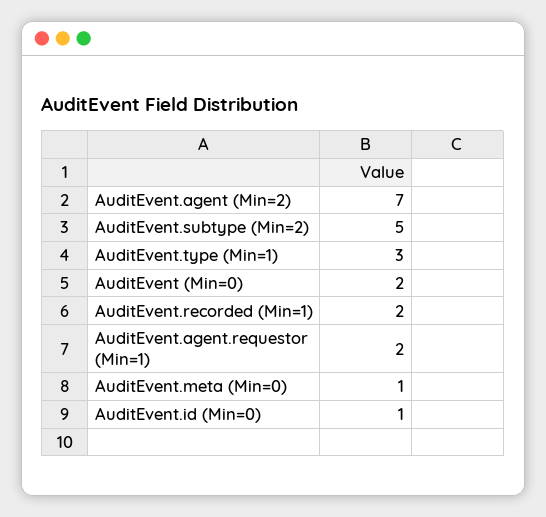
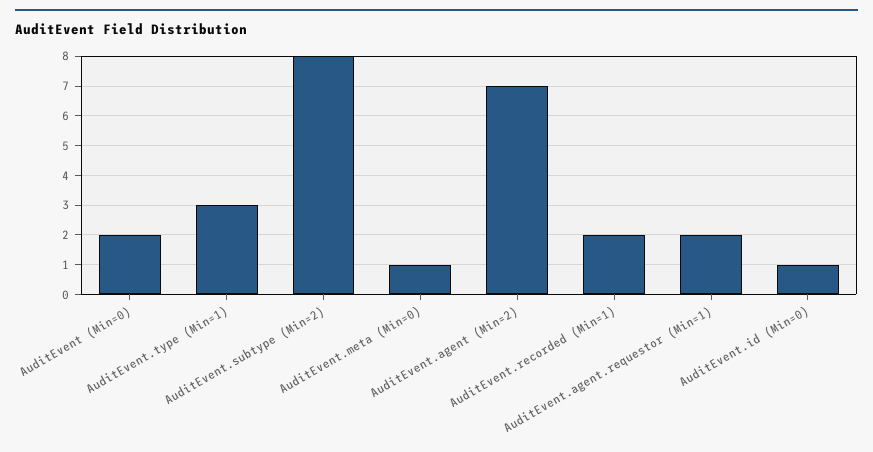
AuditEvent.subtype (Min=2): 5 -> 8

